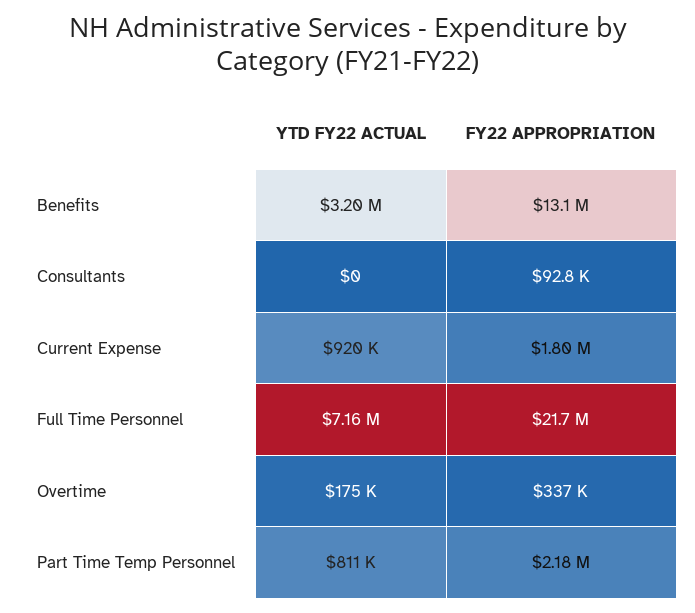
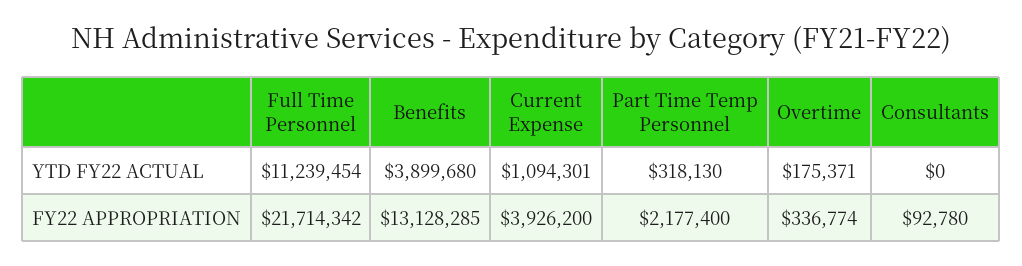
YTD FY22 ACTUAL, Benefits: 3200000 -> 3899680
YTD FY22 ACTUAL, Current Expense: 920000 -> 1094301
FY22 APPROPRIATION, Current Expense: 1800000 -> 3926200
YTD FY22 ACTUAL, Full Time Personnel: 7160000 -> 11239454
YTD FY22 ACTUAL, Part Time Temp Personnel: 811000 -> 318130

